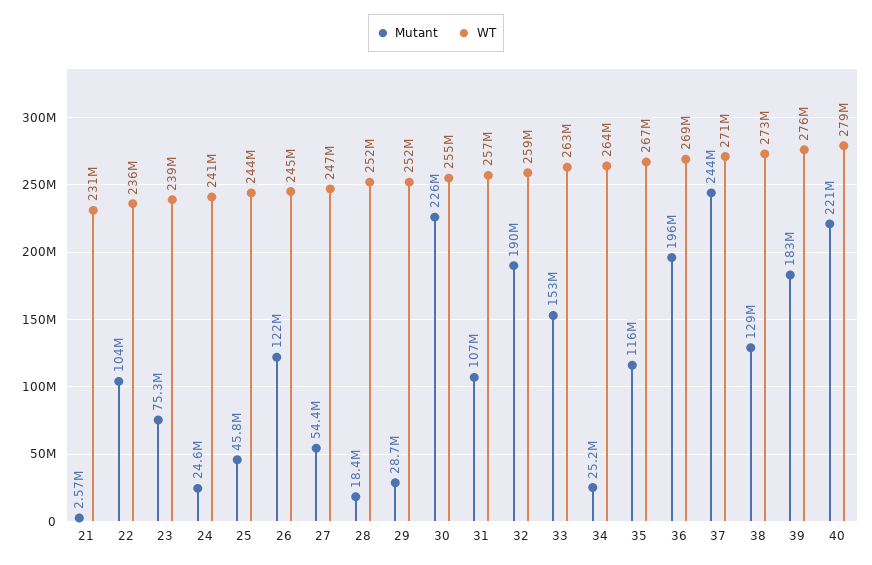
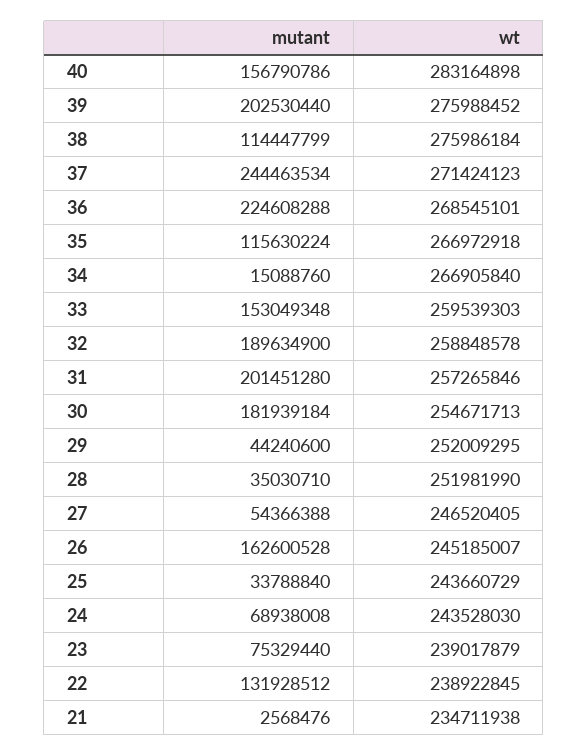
WT, 21: 231000000 -> 234711938
Mutant, 22: 104000000 -> 131928512
WT, 22: 236000000 -> 238922845
Mutant, 24: 24600000 -> 68938008
WT, 24: 241000000 -> 243528030
Mutant, 25: 45800000 -> 33788840
Mutant, 26: 122000000 -> 162600528
Mutant, 28: 18400000 -> 35030710
Mutant, 29: 28700000 -> 44240600
Mutant, 30: 226000000 -> 181939184
Mutant, 31: 107000000 -> 201451280
WT, 33: 263000000 -> 259539303
Mutant, 34: 25200000 -> 15088760
WT, 34: 264000000 -> 266905840
Mutant, 36: 196000000 -> 224608288
Mutant, 38: 129000000 -> 114447799
WT, 38: 273000000 -> 275986184
Mutant, 39: 183000000 -> 202530440
Mutant, 40: 221000000 -> 156790786
WT, 40: 279000000 -> 283164898

